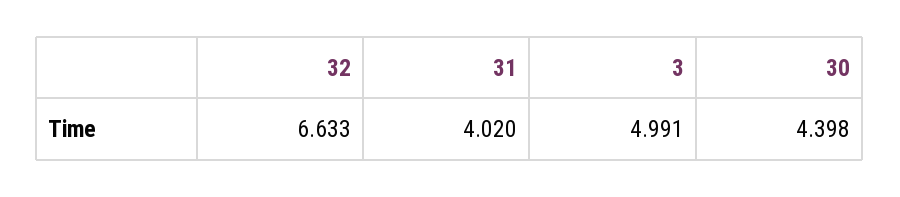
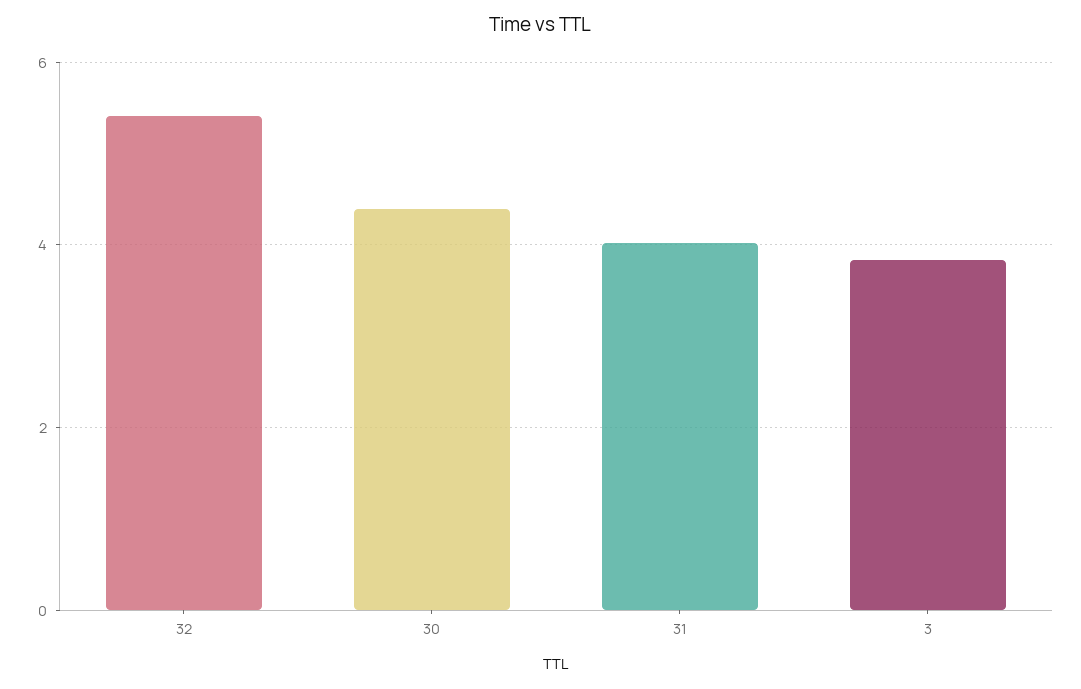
32: 6.633 -> 5.4
3: 4.991 -> 3.8

